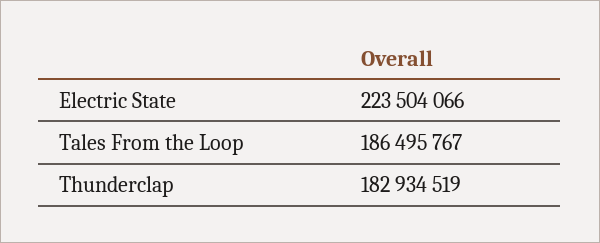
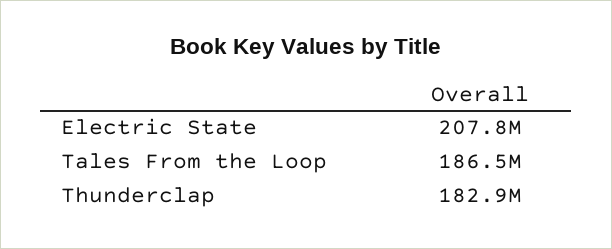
Electric State: 223504066 -> 207800000

